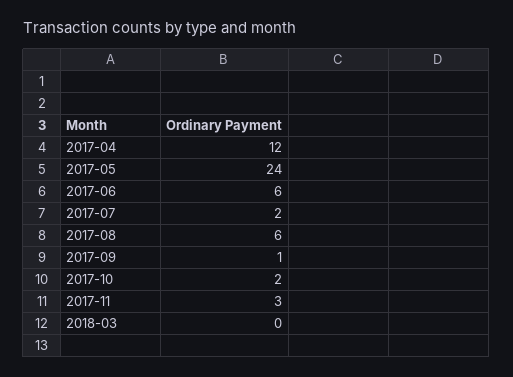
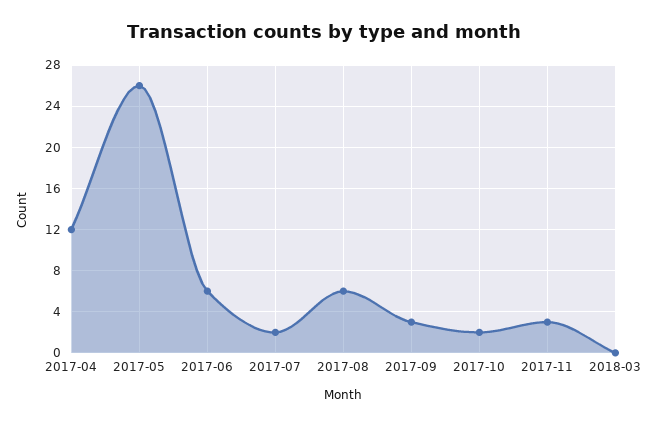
2017-05: 24 -> 26
2017-09: 1 -> 3

